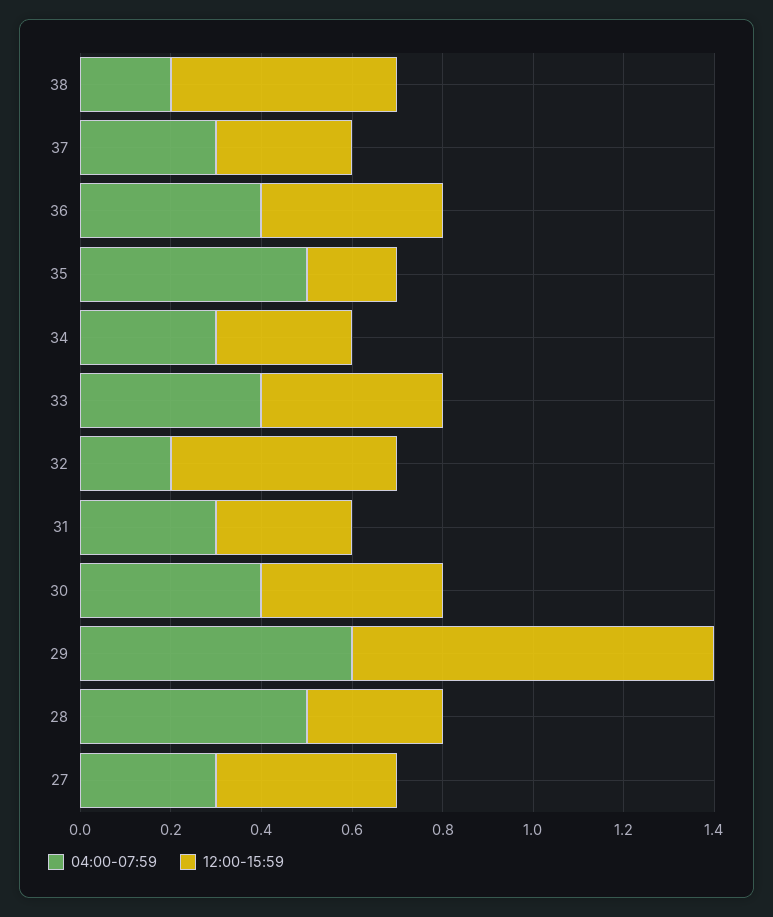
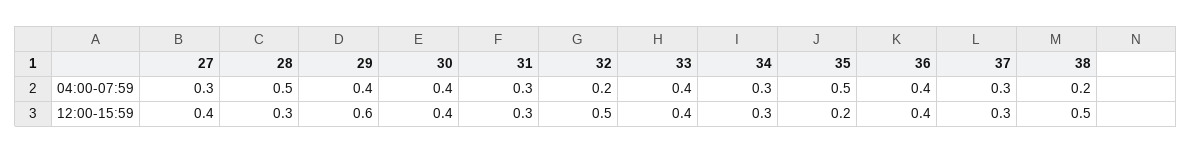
04:00-07:59, 29: 0.6 -> 0.4
12:00-15:59, 29: 0.8 -> 0.6

